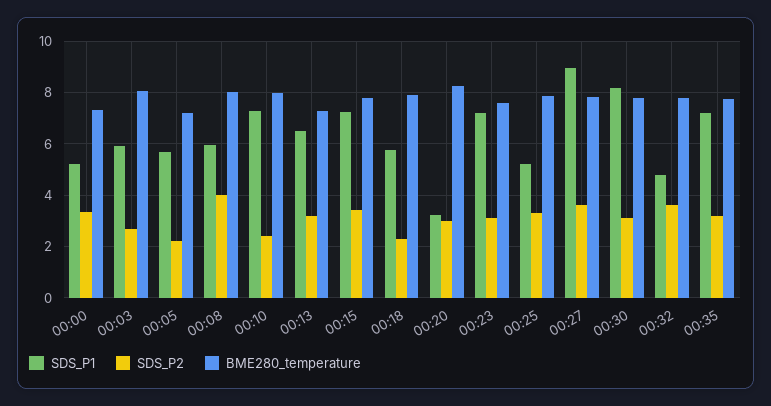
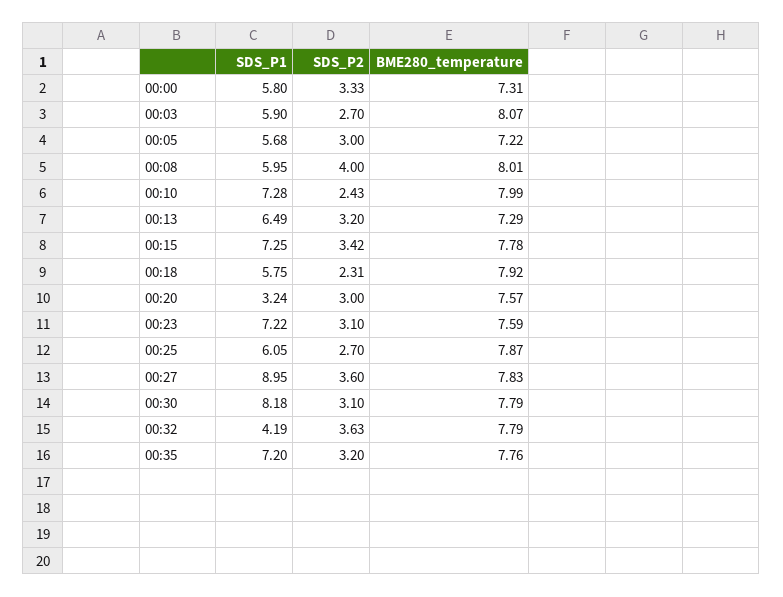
SDS_P1, 00:00: 5.25 -> 5.8
SDS_P2, 00:05: 2.25 -> 3
BME280_temperature, 00:20: 8.25 -> 7.57
SDS_P1, 00:25: 5.25 -> 6.05
SDS_P2, 00:25: 3.25 -> 2.7
SDS_P1, 00:32: 4.75 -> 4.19

